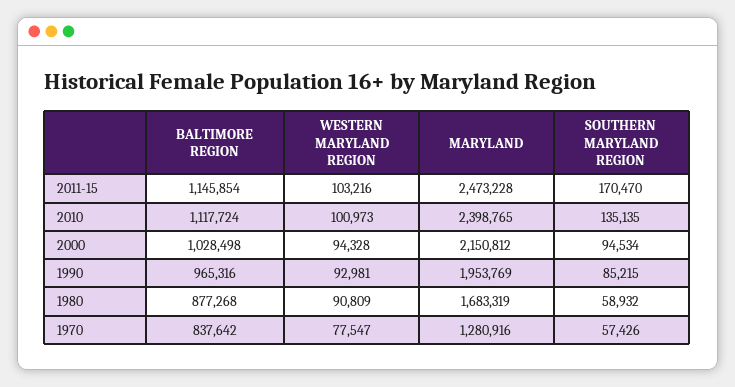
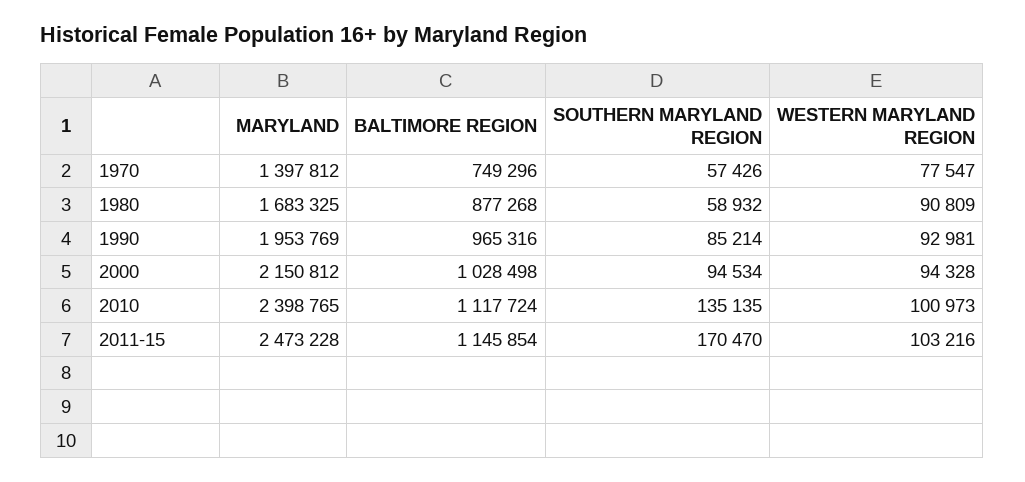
SOUTHERN MARYLAND REGION, 1990: 85215 -> 85214
MARYLAND, 1980: 1683319 -> 1683325
BALTIMORE REGION, 1970: 837642 -> 749296
MARYLAND, 1970: 1280916 -> 1397812

